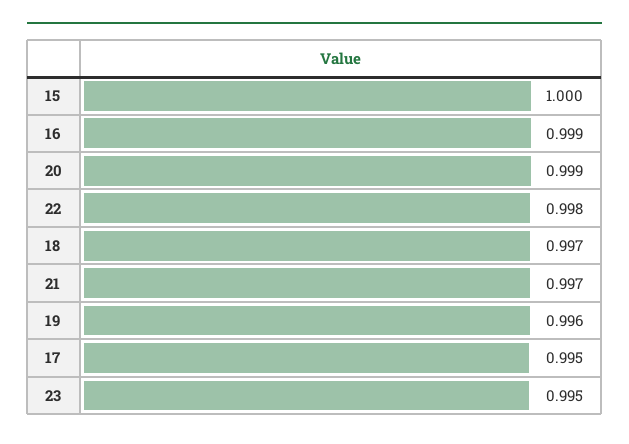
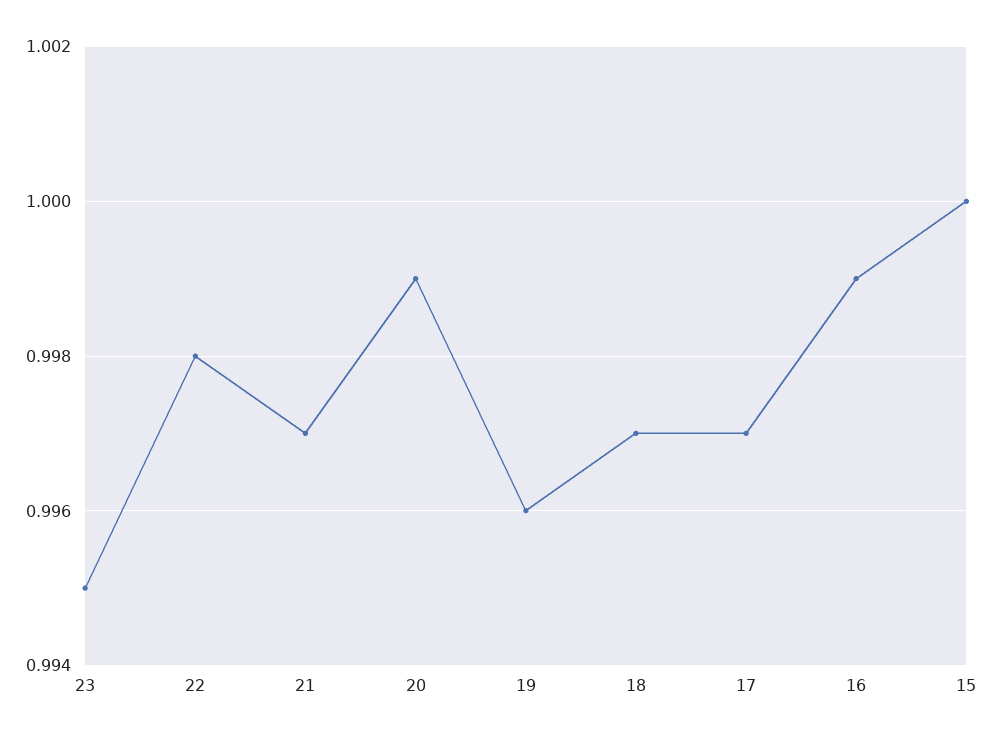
17: 0.995 -> 0.997

